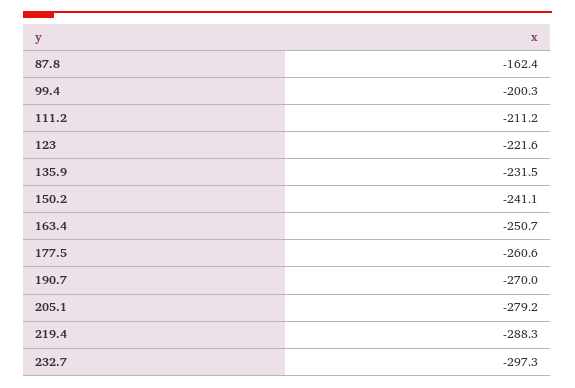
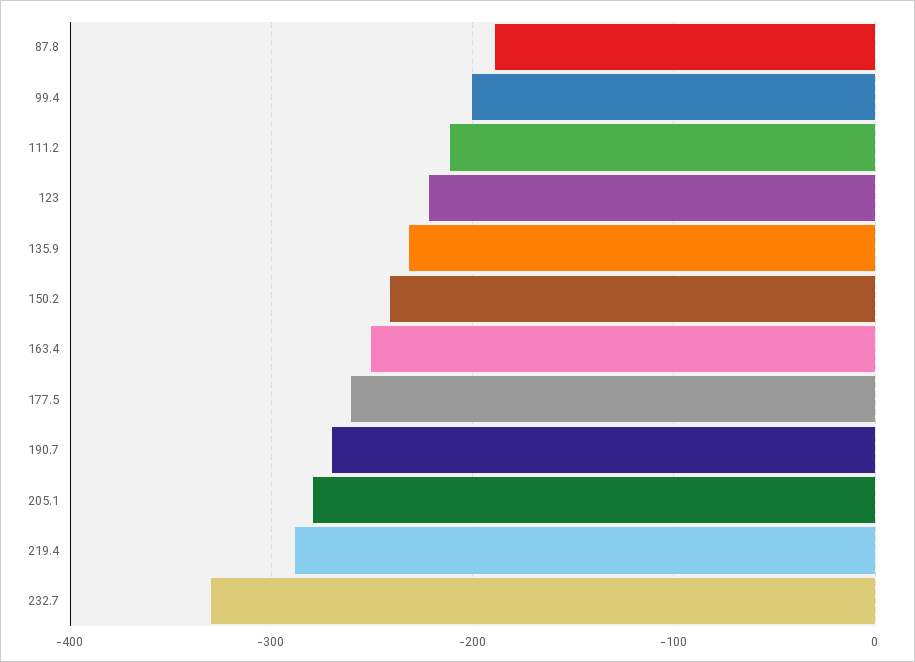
87.8: -162.4 -> -190
232.7: -297.3 -> -330

